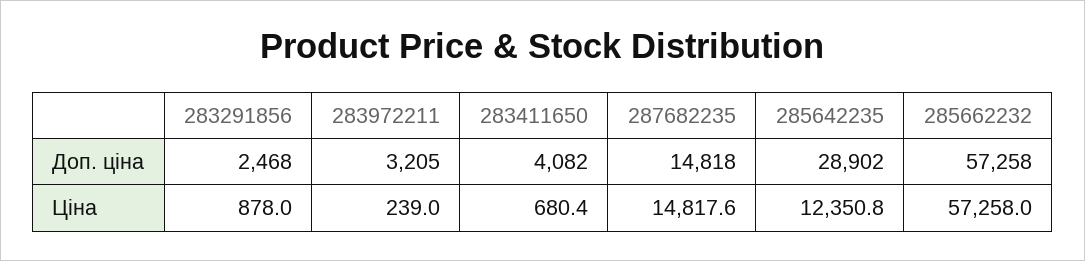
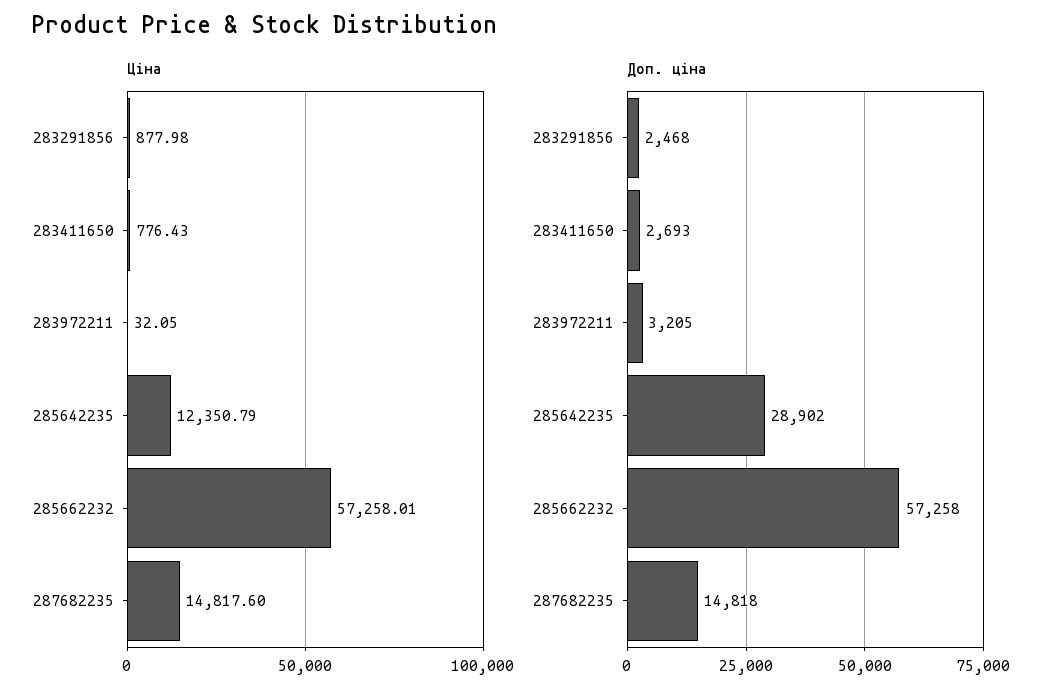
Доп. ціна, 283411650: 4082 -> 2693
Ціна, 283972211: 239 -> 32.05
Ціна, 283411650: 680.4 -> 776.43

